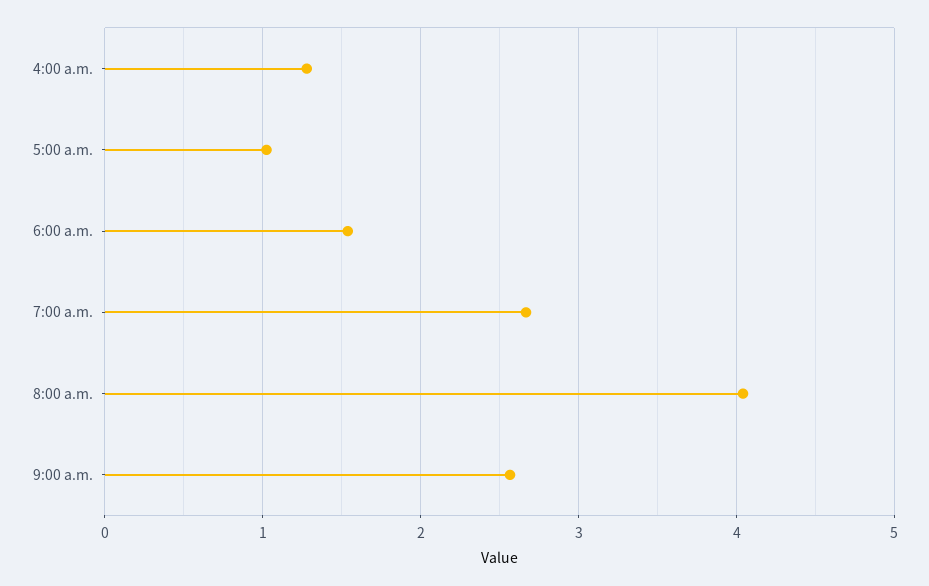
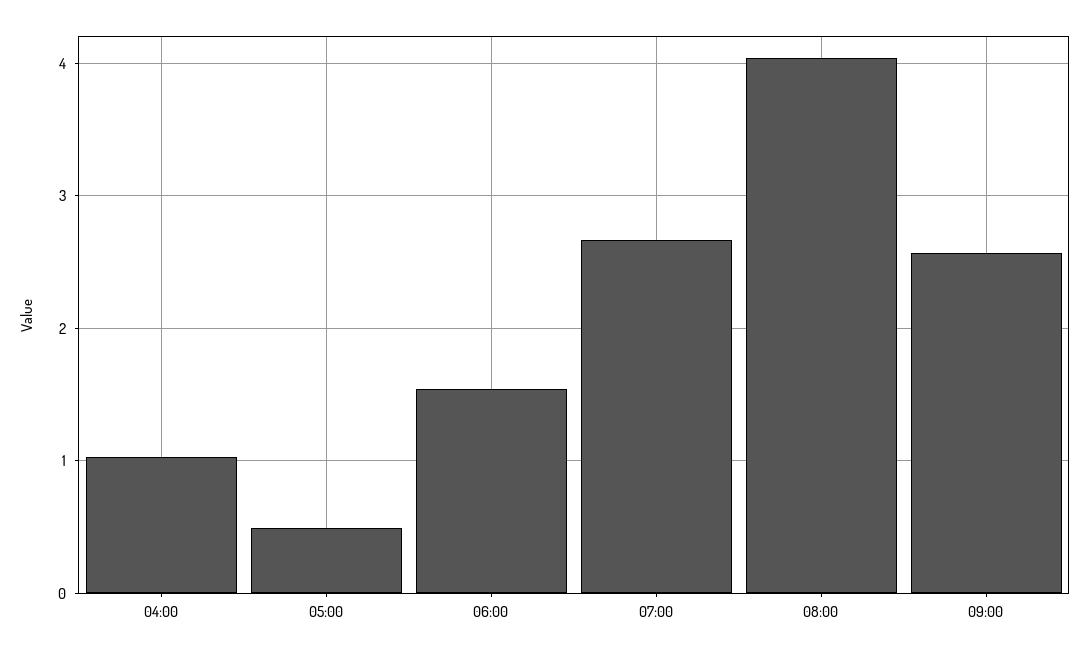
4:00 a.m.: 1.3 -> 1
5:00 a.m.: 1 -> 0.5

